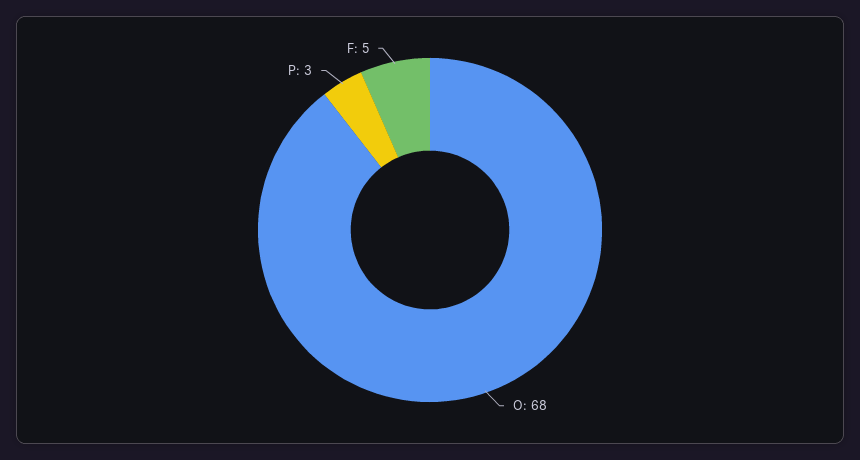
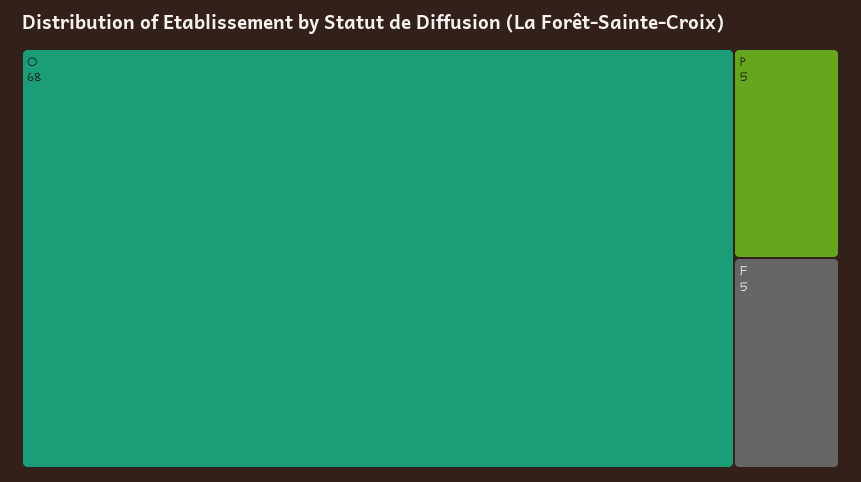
P: 3 -> 5

